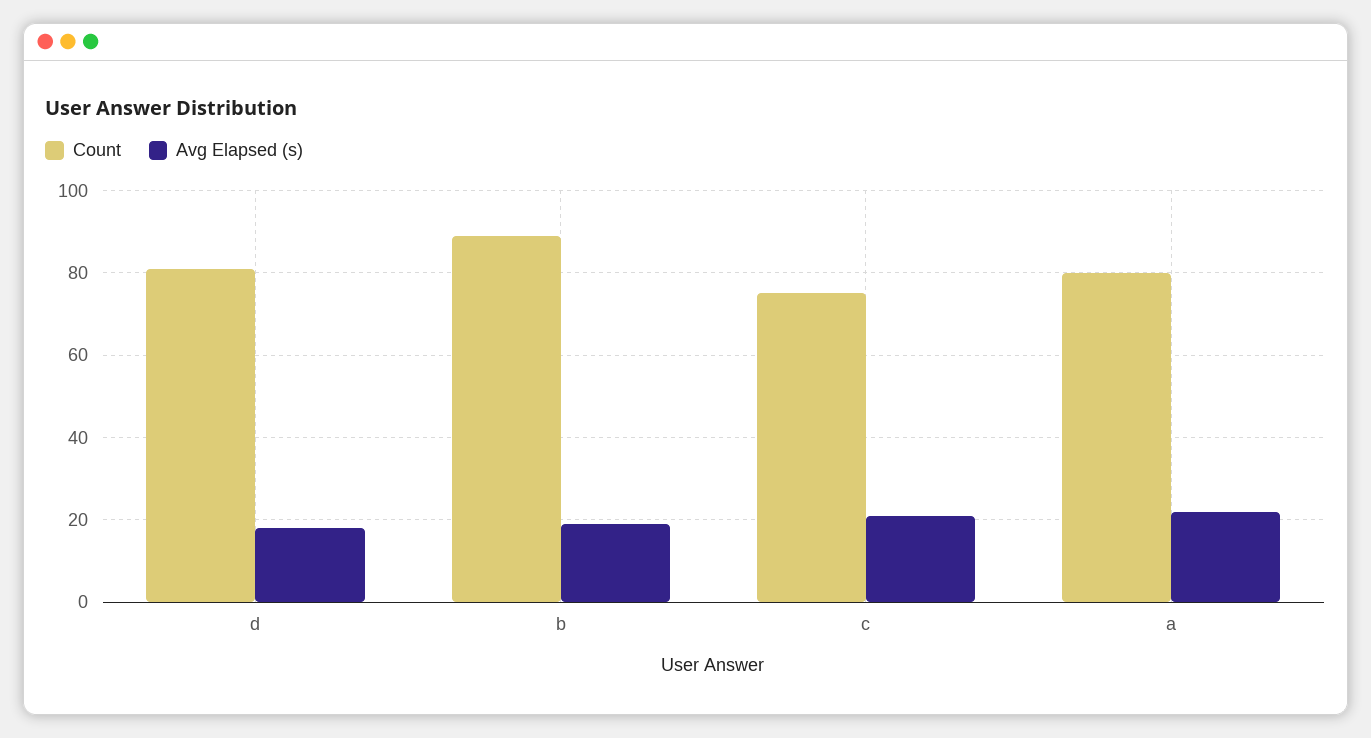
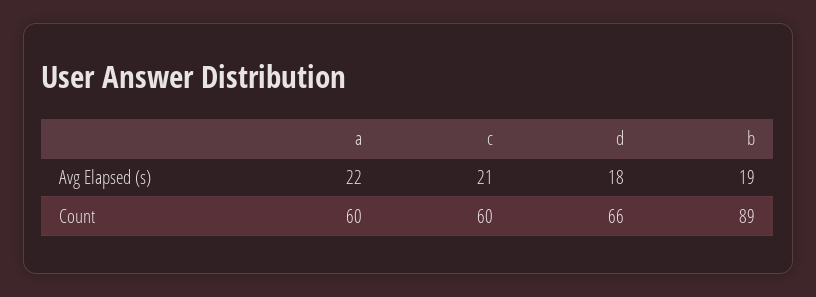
Count, d: 80 -> 66
Count, c: 75 -> 60
Count, a: 80 -> 60

